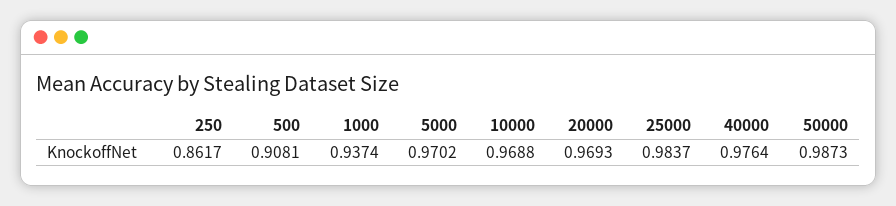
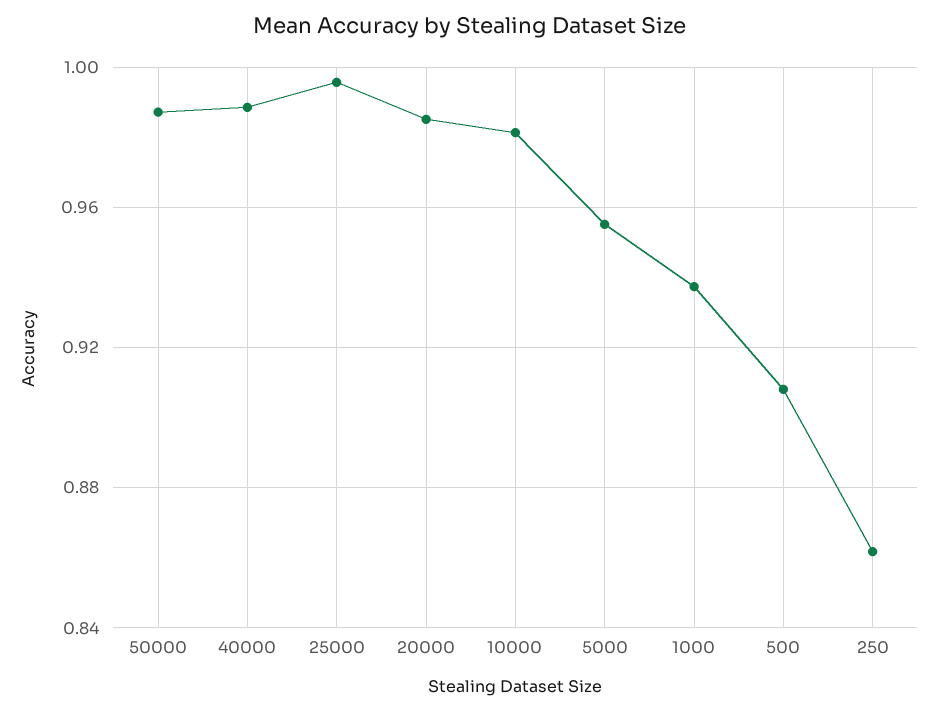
5000: 0.9702 -> 0.955
10000: 0.9688 -> 0.98
20000: 0.9693 -> 0.985
25000: 0.9837 -> 0.995
40000: 0.9764 -> 0.99

